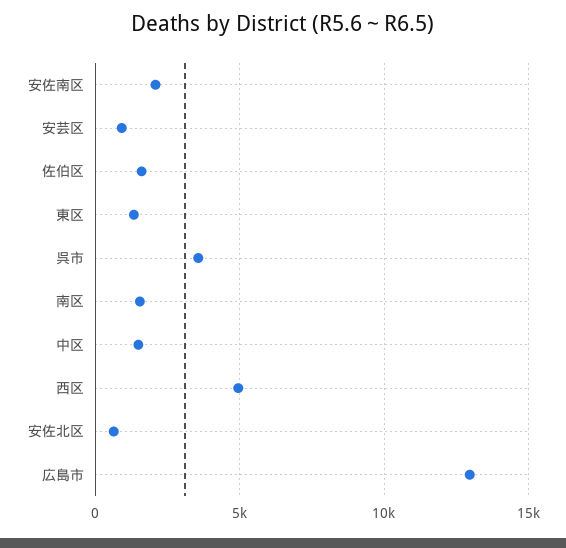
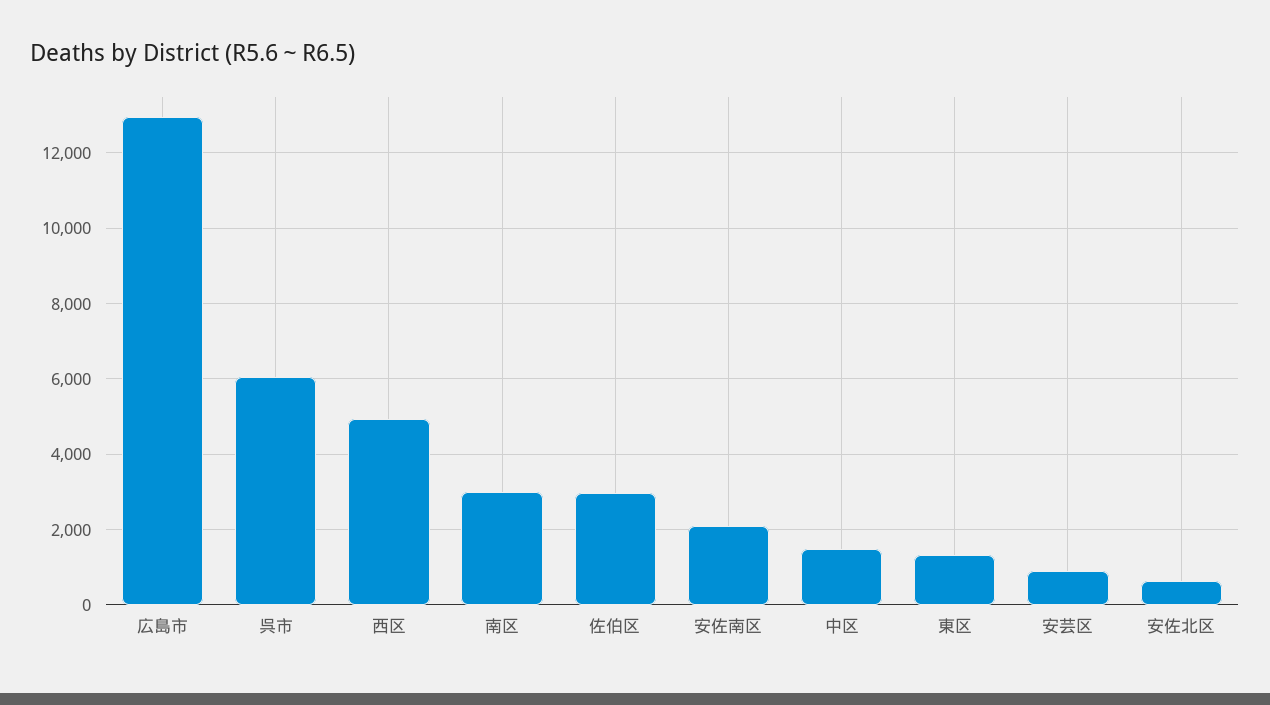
佐伯区: 1500 -> 3000
呉市: 3500 -> 6000
南区: 1500 -> 3000

